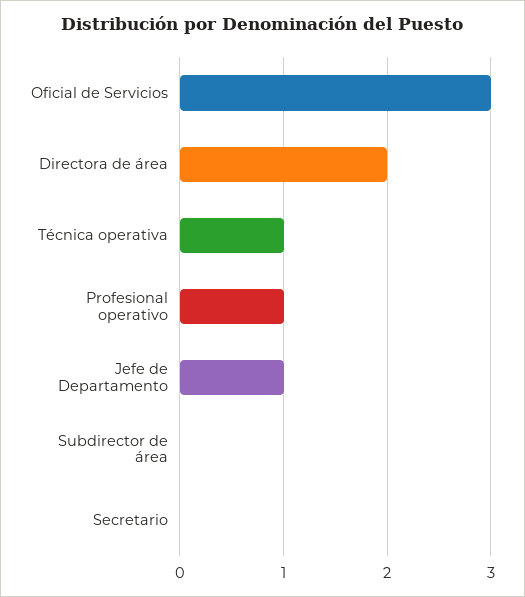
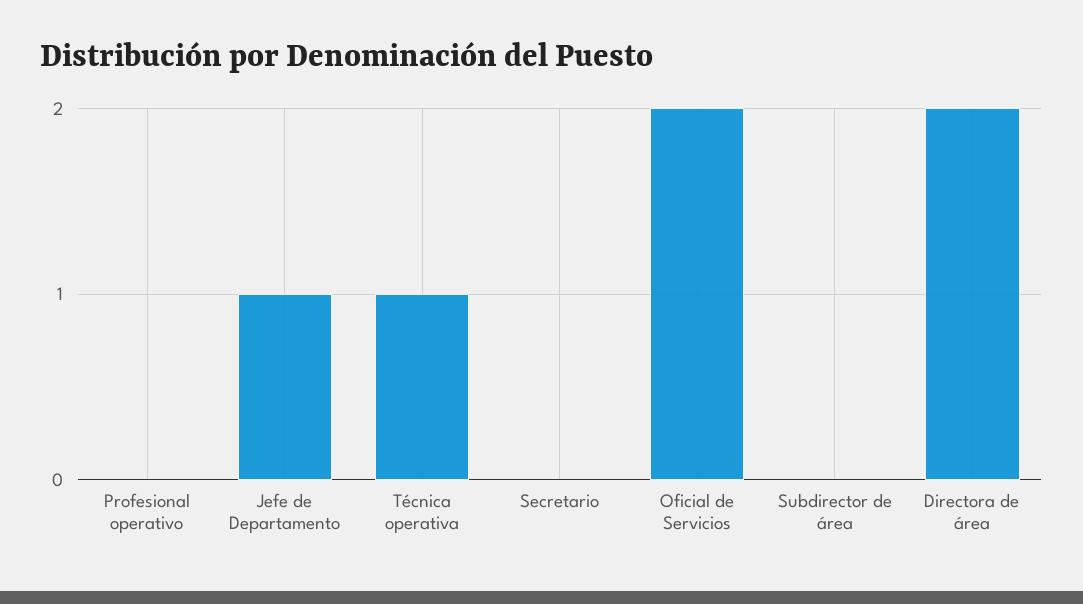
Oficial de Servicios: 3 -> 2
Profesional operativo: 1 -> 0

